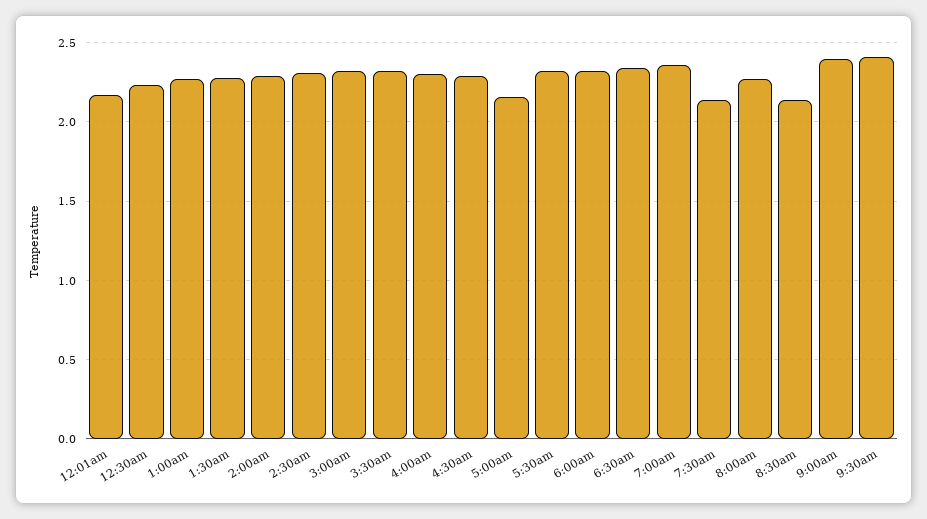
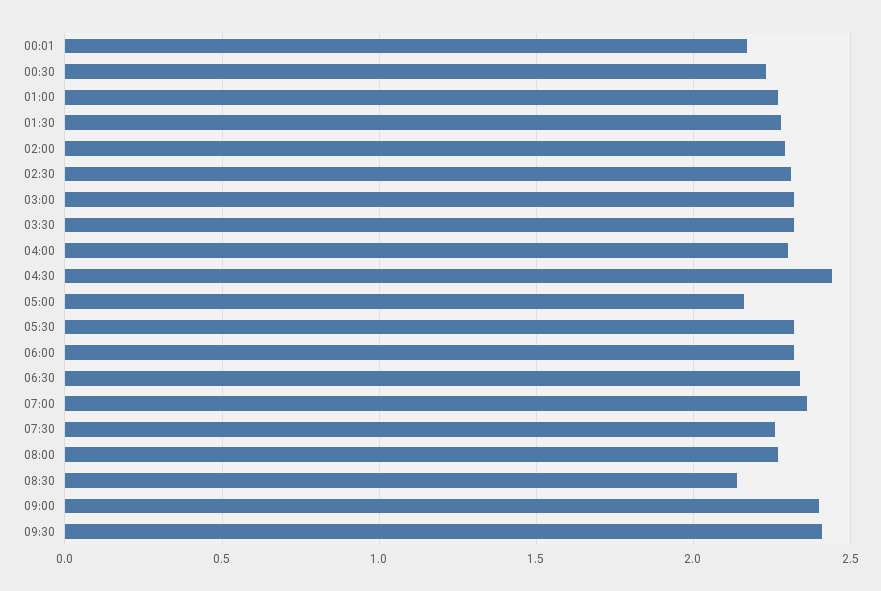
4:30am: 2.3 -> 2.45
7:30am: 2.15 -> 2.25

